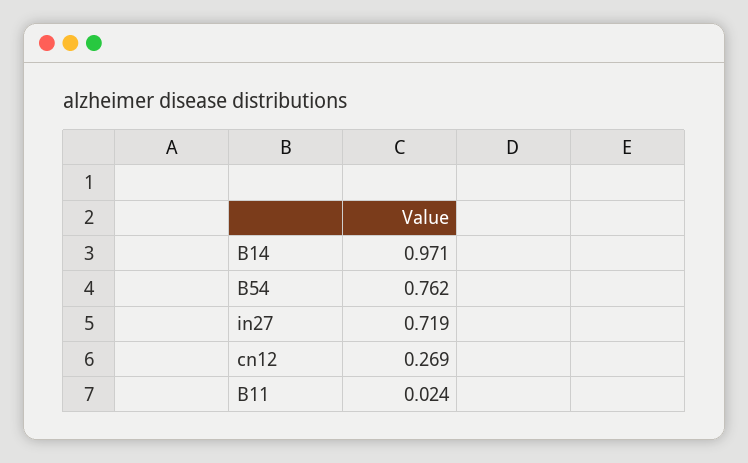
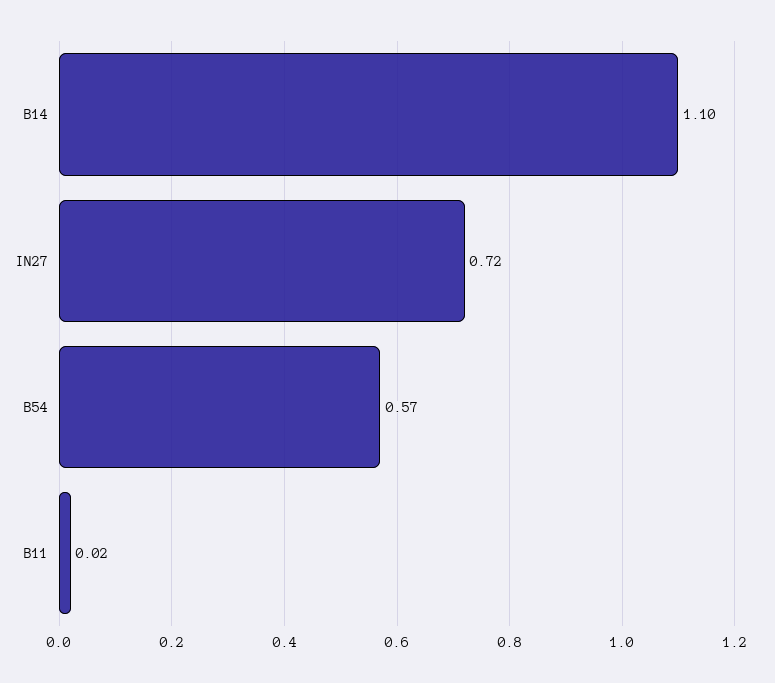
B14: 0.971 -> 1.1
B54: 0.762 -> 0.57
cn12: 0.269 -> none

